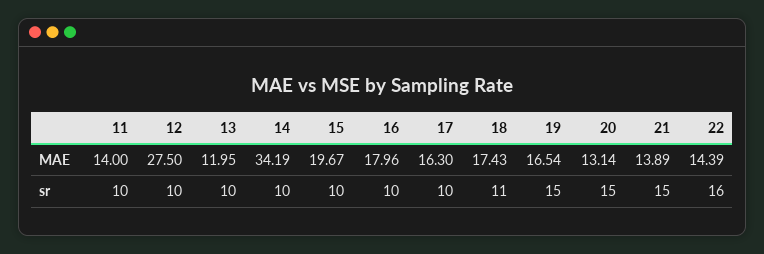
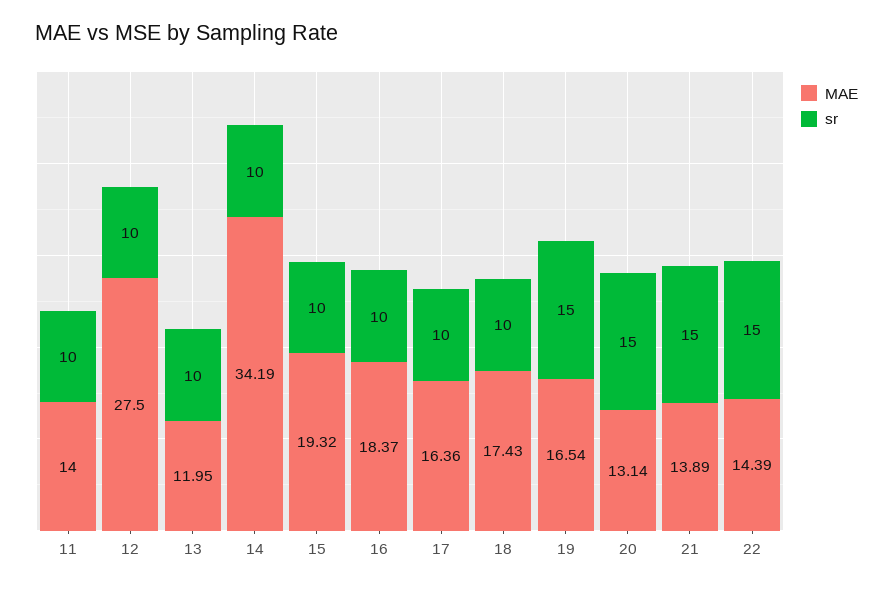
MAE, 15: 19.67 -> 19.32
MAE, 16: 17.96 -> 18.37
MAE, 17: 16.3 -> 16.36
sr, 18: 11 -> 10
sr, 22: 16 -> 15

